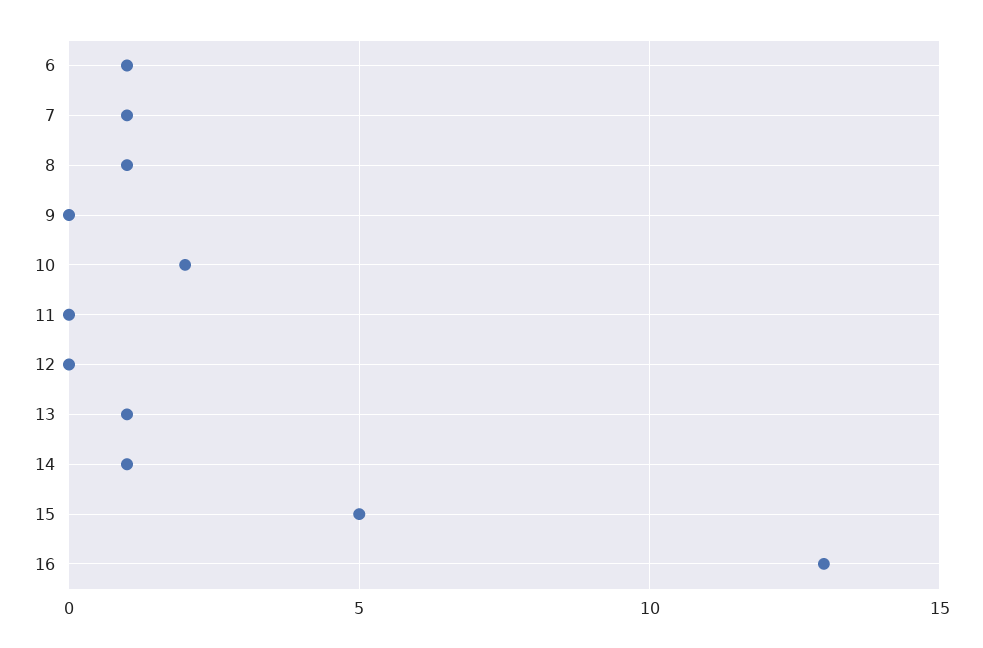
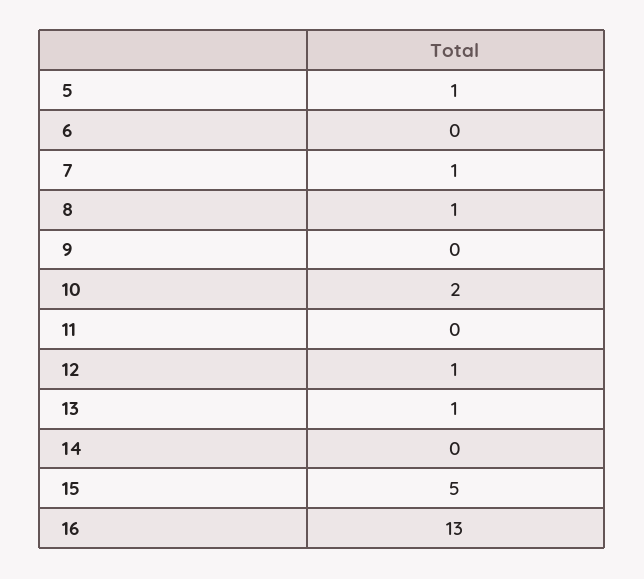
6: 1 -> 0
12: 0 -> 1
14: 1 -> 0
5: none -> 1

